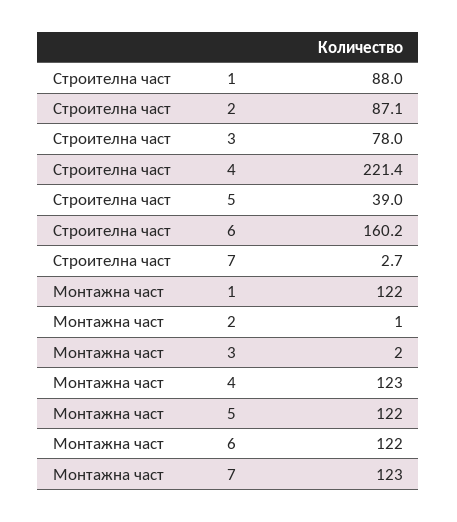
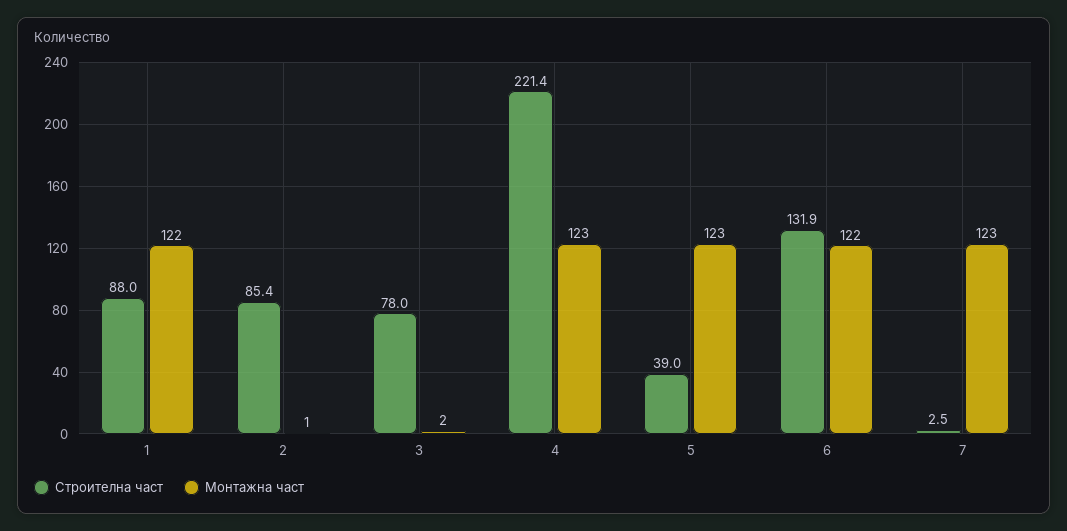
Строителна част, 2: 87.1 -> 85.4
Строителна част, 6: 160.2 -> 131.9
Строителна част, 7: 2.7 -> 2.5
Монтажна част, 5: 122 -> 123

